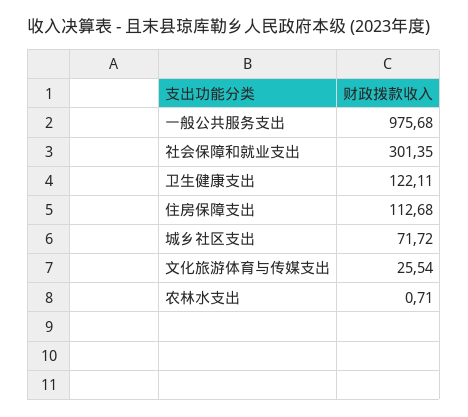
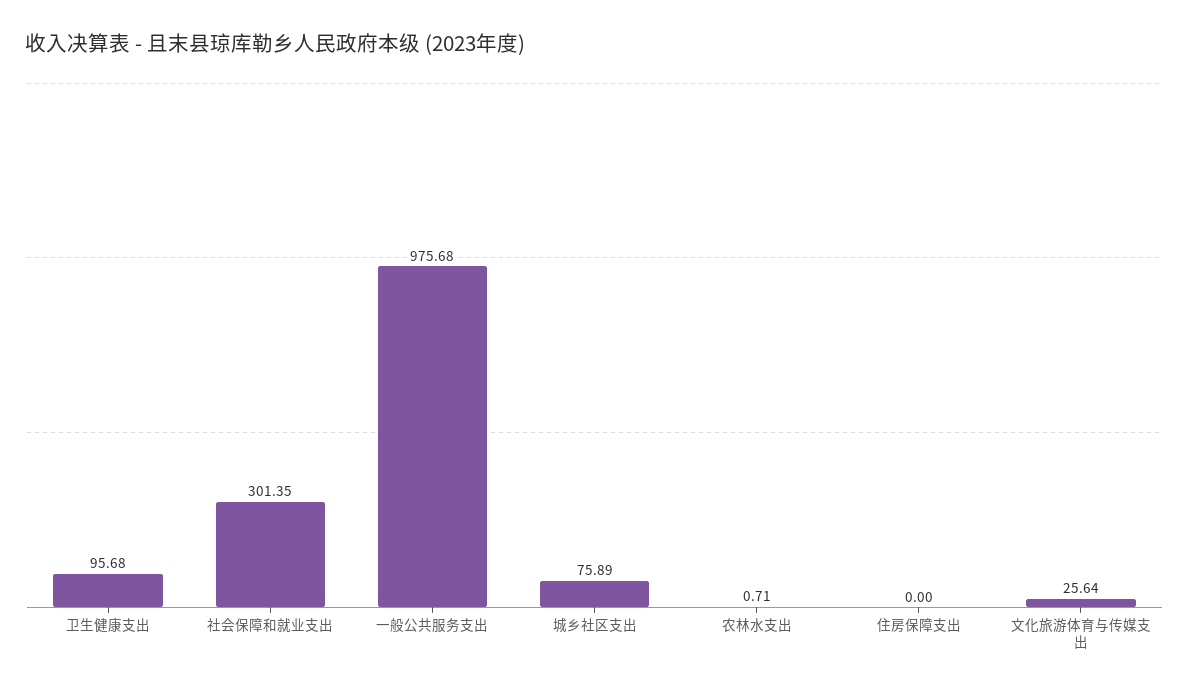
卫生健康支出: 122.11 -> 95.68
住房保障支出: 112.68 -> 0
城乡社区支出: 71.72 -> 75.89
文化旅游体育与传媒支出: 25.54 -> 25.64

